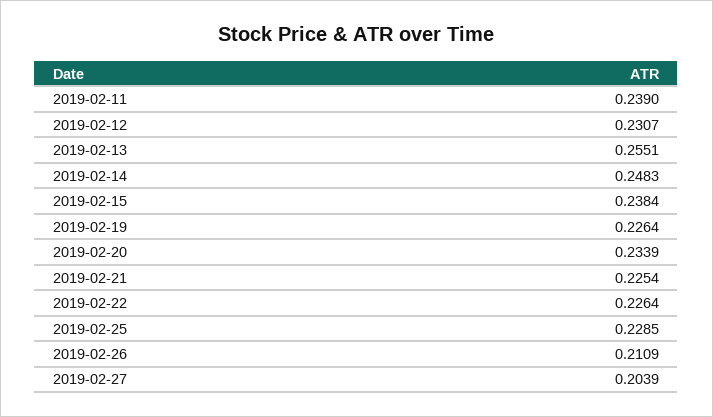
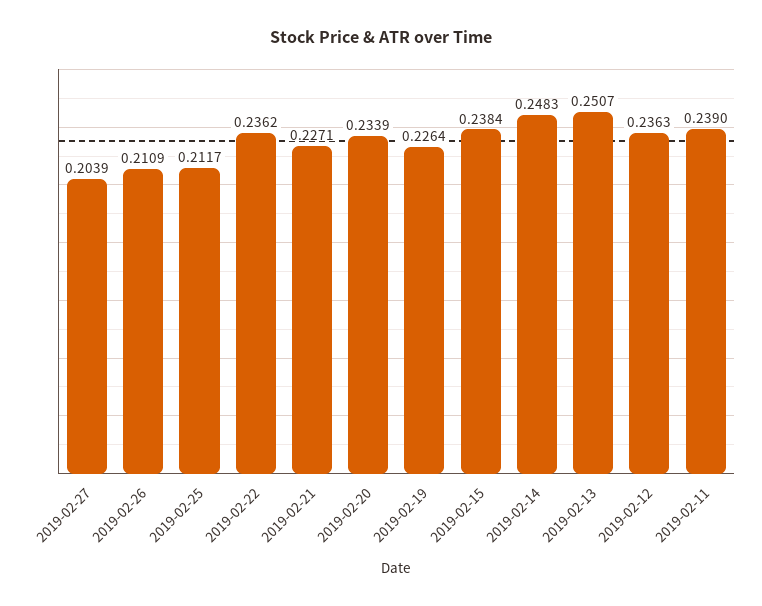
2019-02-12: 0.2307 -> 0.2363
2019-02-13: 0.2551 -> 0.2507
2019-02-21: 0.2254 -> 0.2271
2019-02-22: 0.2264 -> 0.2362
2019-02-25: 0.2285 -> 0.2117

